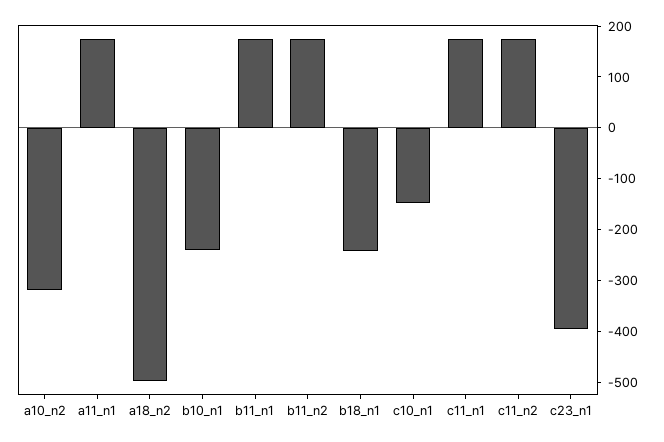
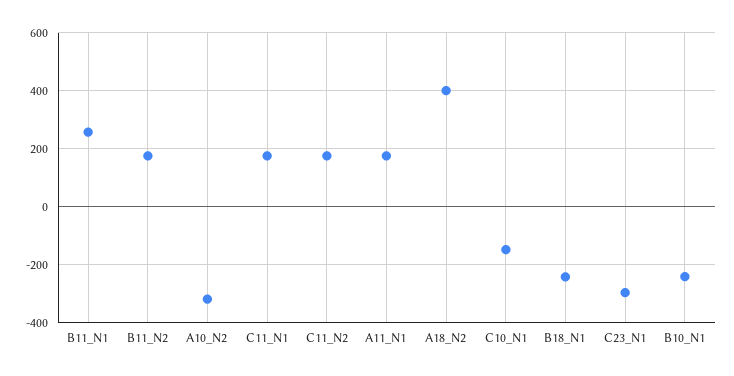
a18_n2: -500 -> 400
b11_n1: 180 -> 250
c23_n1: -400 -> -300

